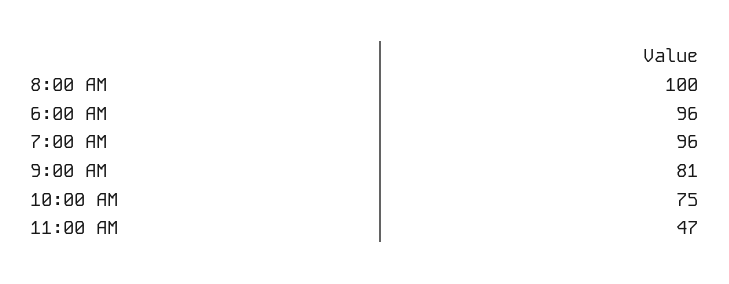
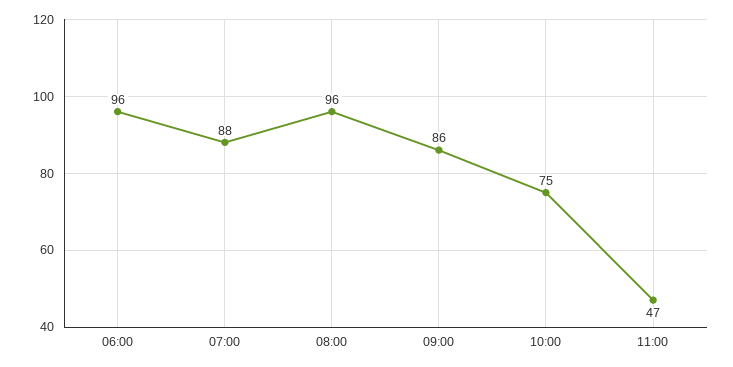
8:00 AM: 100 -> 96
7:00 AM: 96 -> 88
9:00 AM: 81 -> 86

